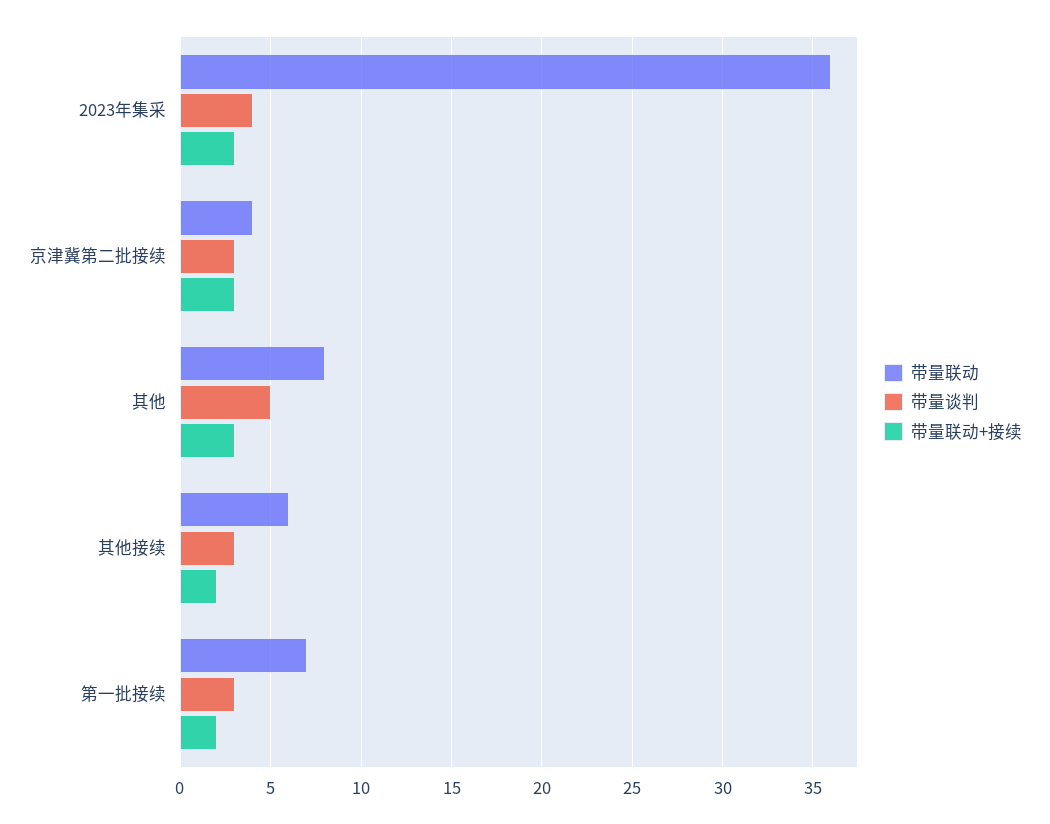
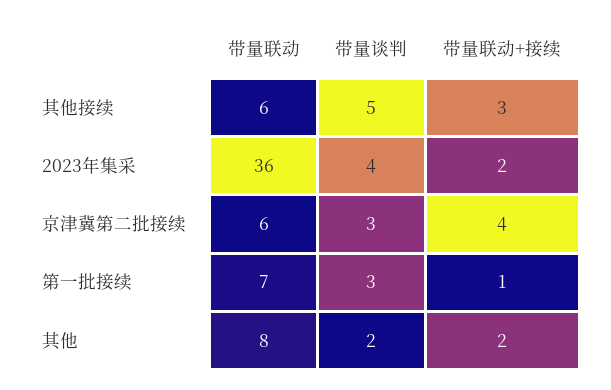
带量联动+接续, 2023年集采: 3 -> 2
带量联动, 京津冀第二批接续: 4 -> 6
带量联动+接续, 京津冀第二批接续: 3 -> 4
带量谈判, 其他: 5 -> 2
带量联动+接续, 其他: 3 -> 2
带量谈判, 其他接续: 3 -> 5
带量联动+接续, 其他接续: 2 -> 3
带量联动+接续, 第一批接续: 2 -> 1

